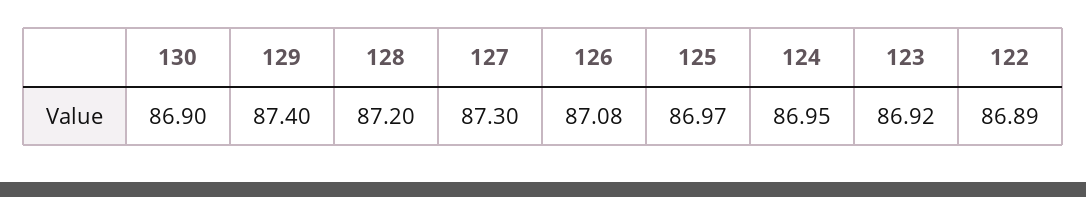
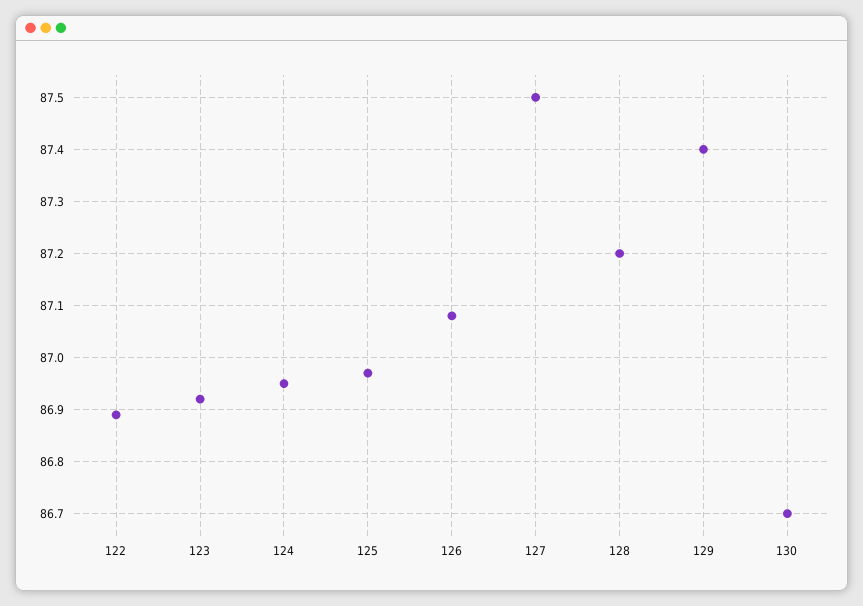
130: 86.9 -> 86.7
127: 87.3 -> 87.5

